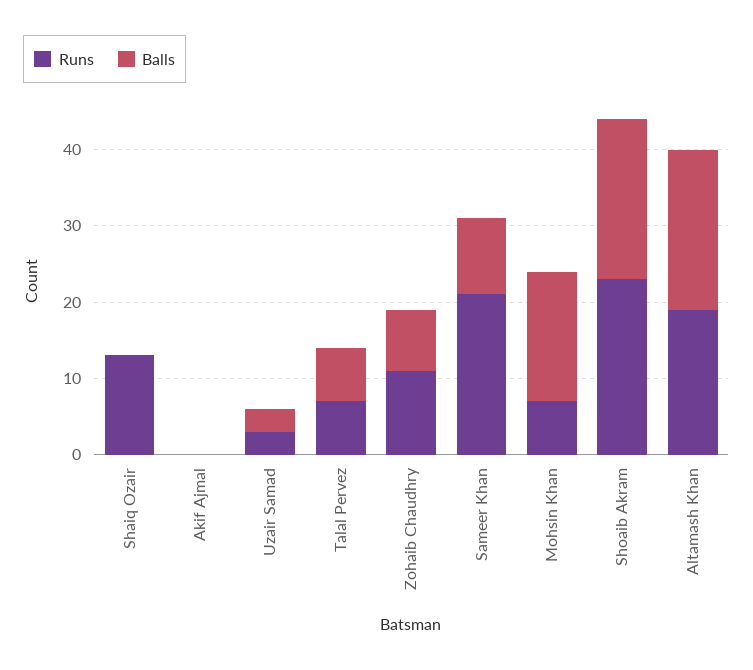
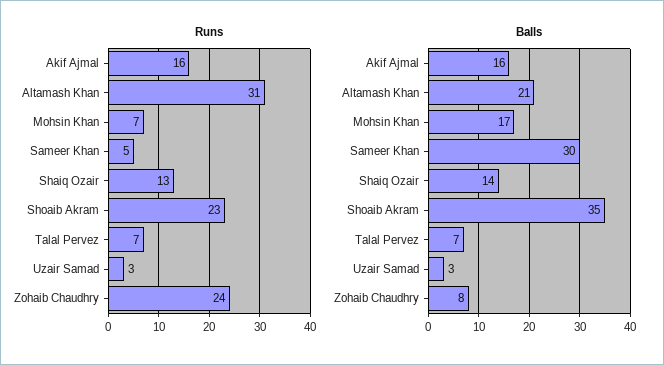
Balls, Shaiq Ozair: 0 -> 14
Runs, Akif Ajmal: 0 -> 16
Balls, Akif Ajmal: 0 -> 16
Runs, Zohaib Chaudhry: 10 -> 24
Runs, Sameer Khan: 20 -> 5
Balls, Sameer Khan: 10 -> 30
Balls, Shoaib Akram: 20 -> 35
Runs, Altamash Khan: 20 -> 31

